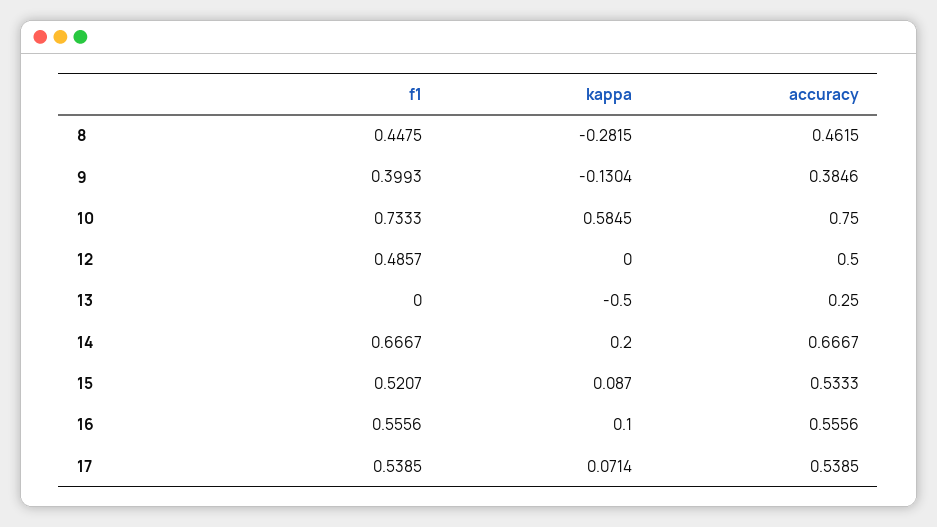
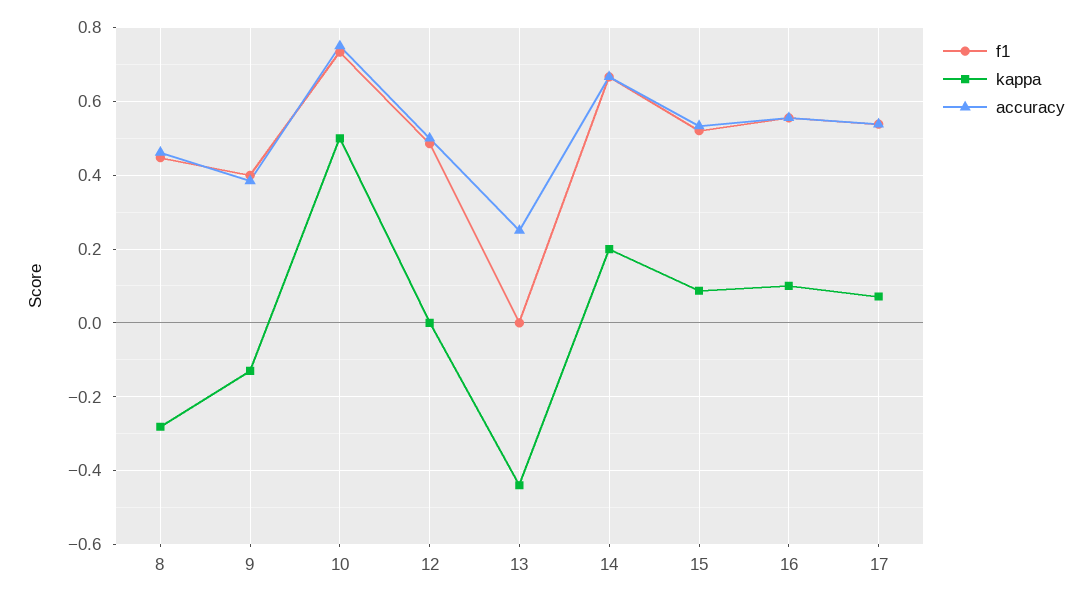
kappa, 10: 0.5845 -> 0.5
kappa, 13: -0.5 -> -0.44

